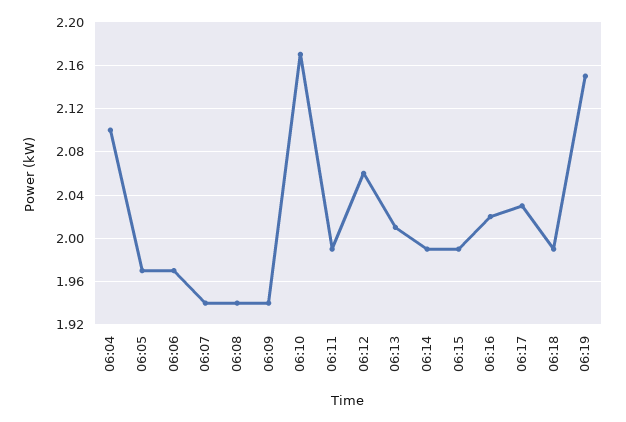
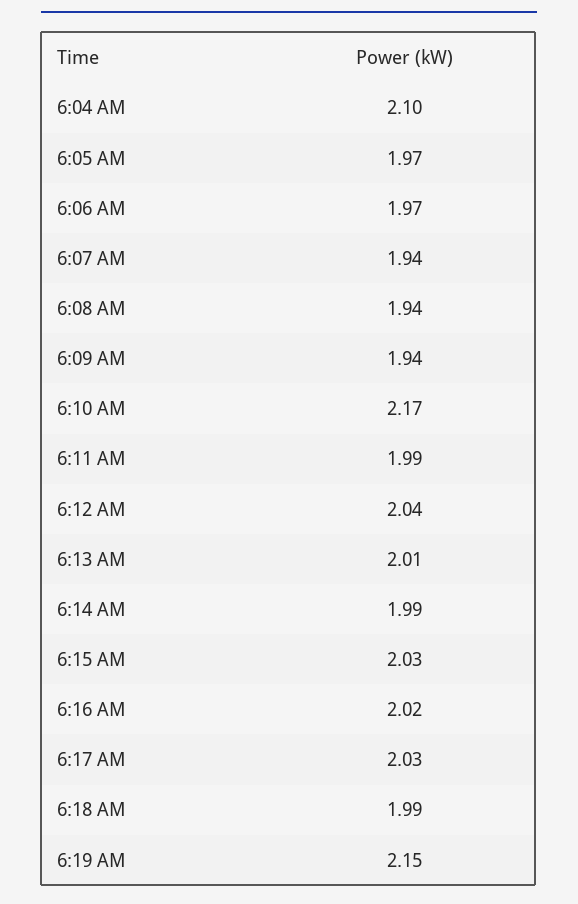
06:12: 2.06 -> 2.04
06:15: 1.99 -> 2.03

